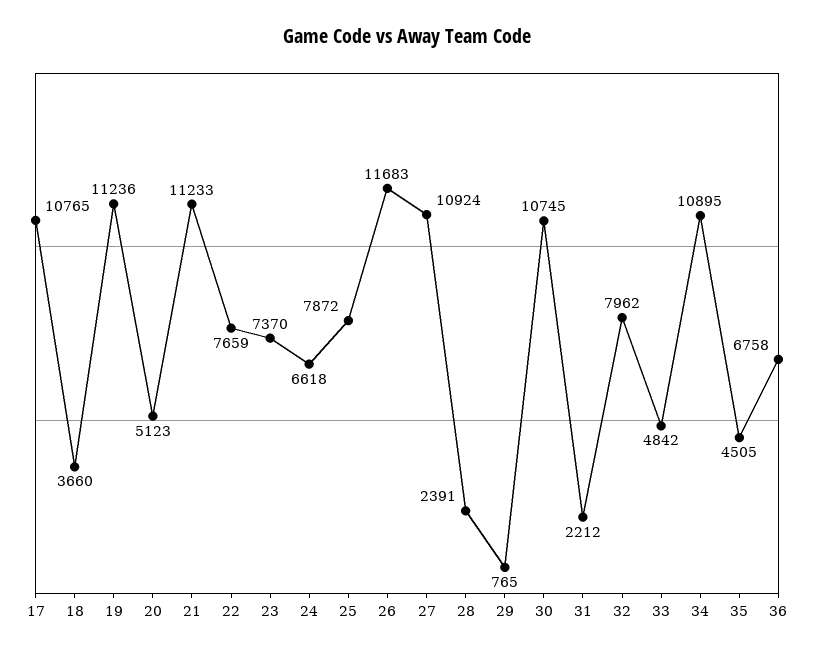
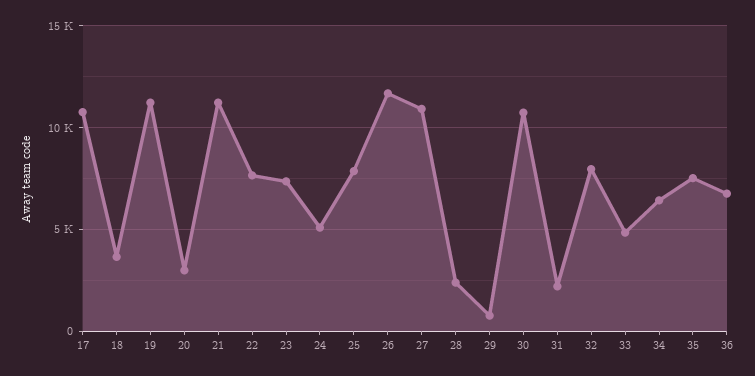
20: 5123 -> 3000
24: 6618 -> 5000
34: 10895 -> 6500
35: 4505 -> 7500

